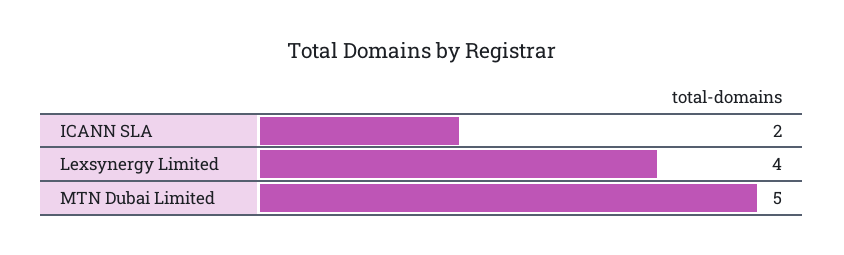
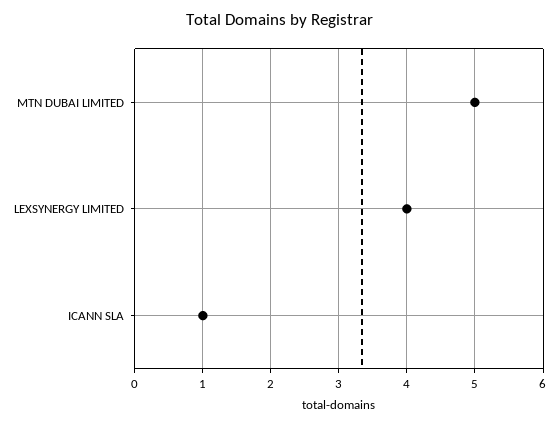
ICANN SLA: 2 -> 1

